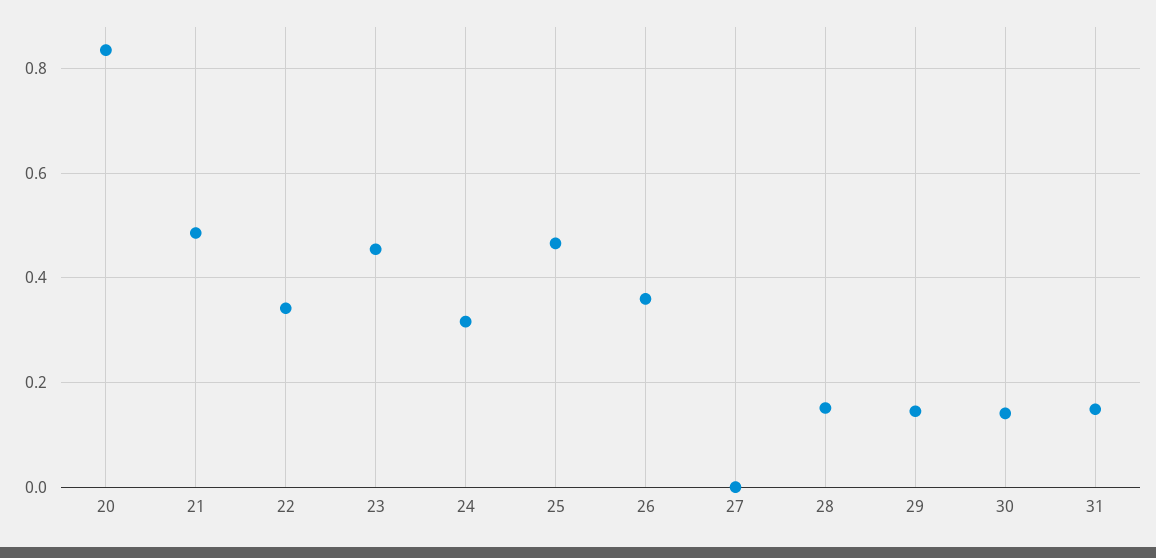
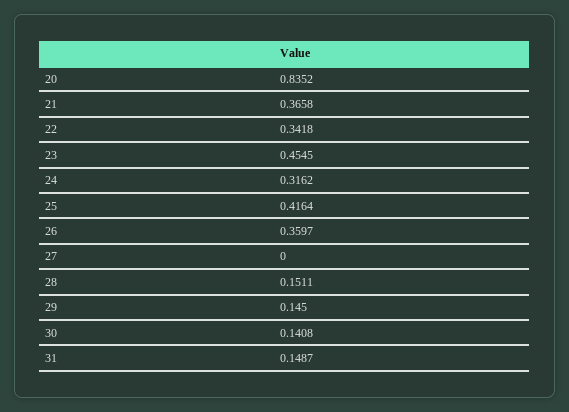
21: 0.48 -> 0.3658
25: 0.46 -> 0.4164

